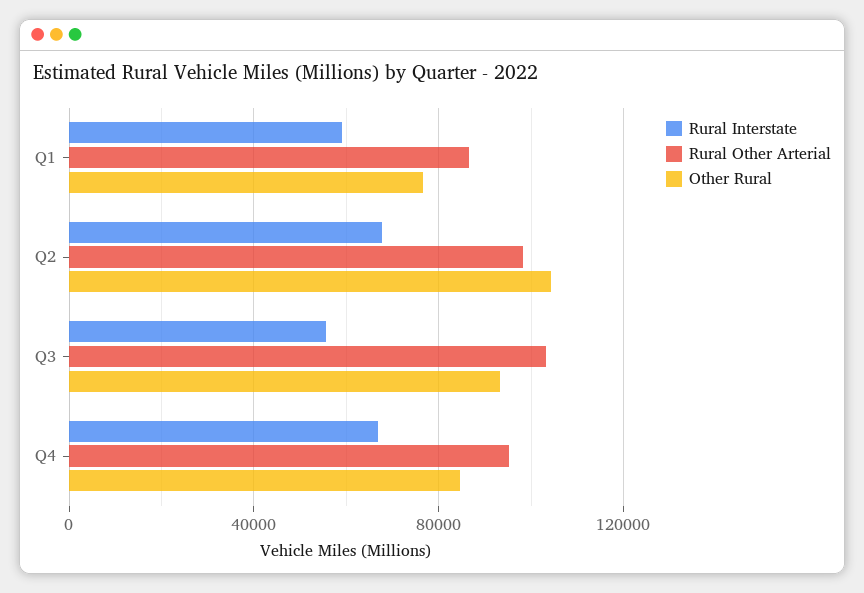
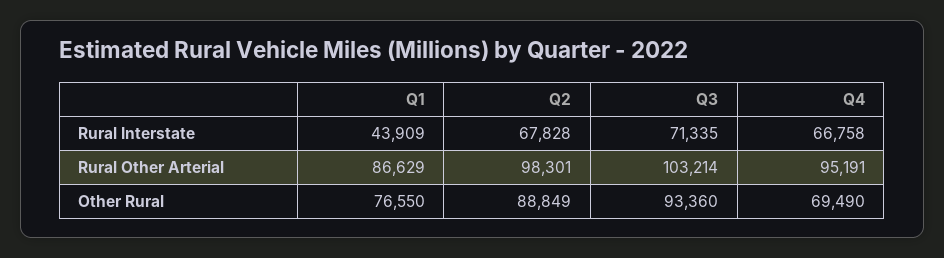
Rural Interstate, Q1: 60000 -> 43909
Other Rural, Q2: 105000 -> 88849
Rural Interstate, Q3: 55000 -> 71335
Other Rural, Q4: 85000 -> 69490

